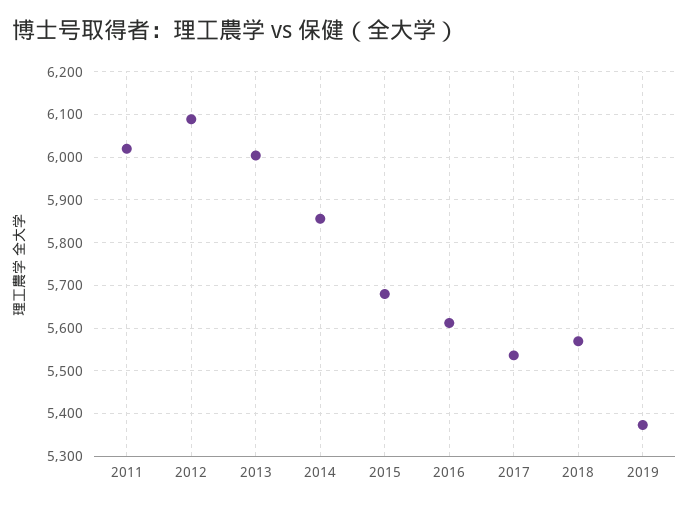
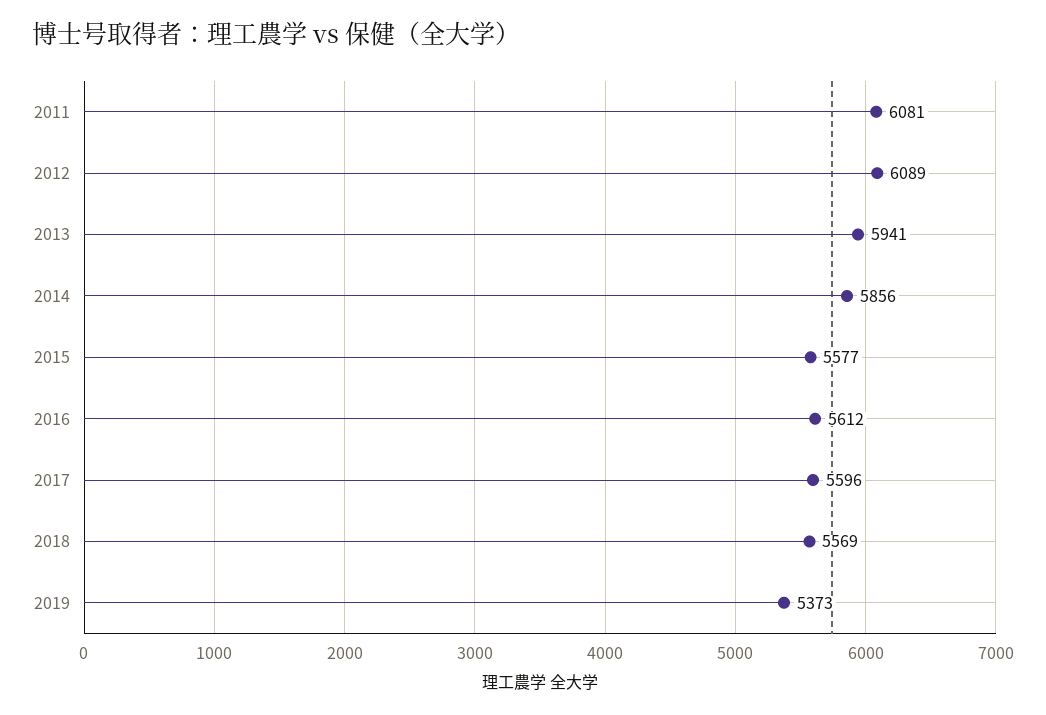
2011: 6020 -> 6081
2013: 6000 -> 5941
2015: 5680 -> 5577
2017: 5540 -> 5596

